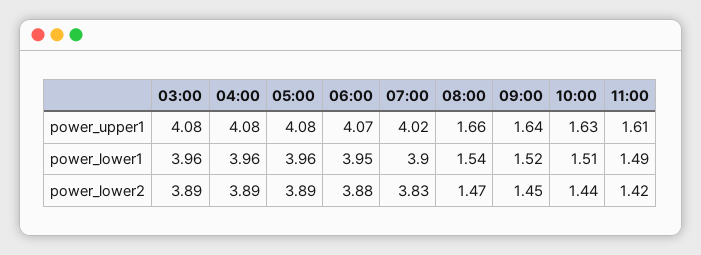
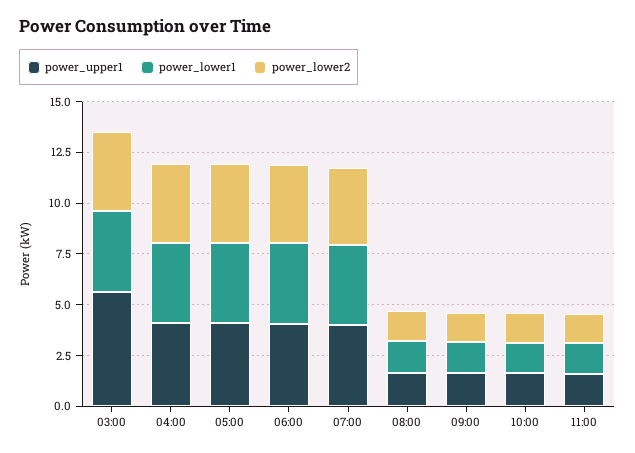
power_upper1, 03:00: 4.08 -> 5.5

